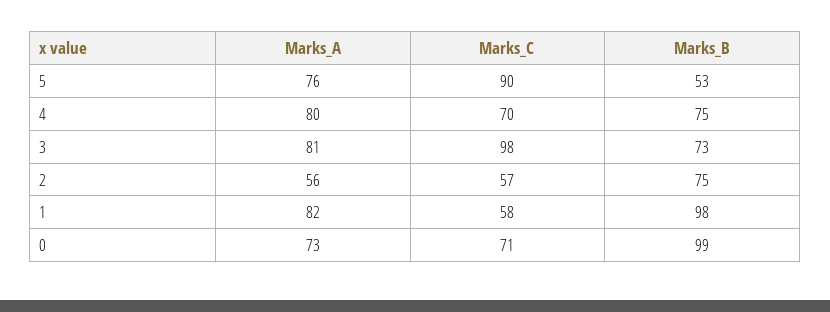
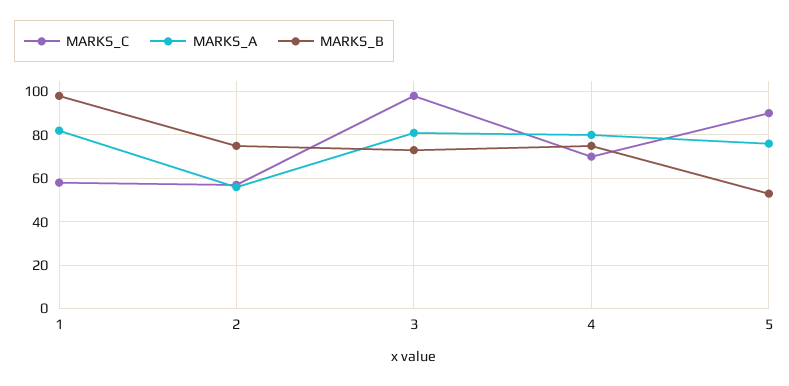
Marks_A, 0: 73 -> none
Marks_C, 0: 71 -> none
Marks_B, 0: 99 -> none

